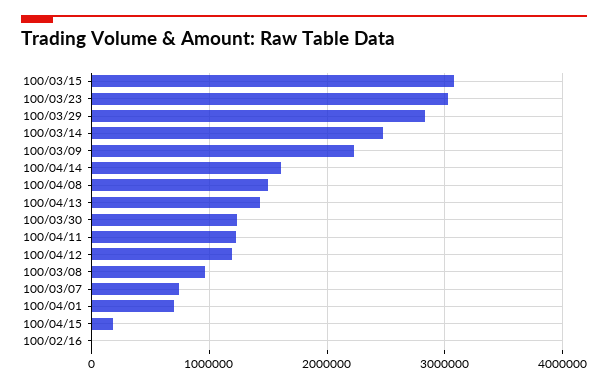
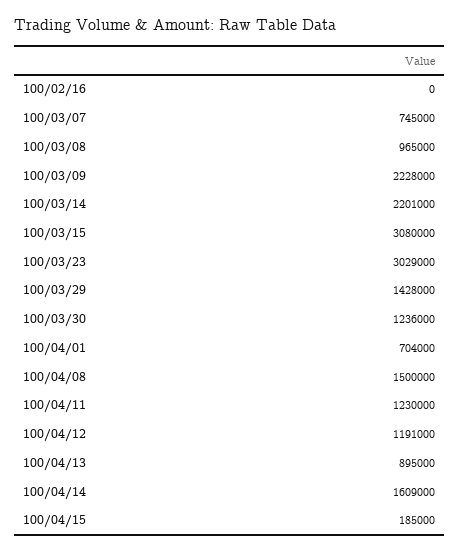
100/03/29: 2800000 -> 1428000
100/03/14: 2500000 -> 2201000
100/04/13: 1400000 -> 895000

